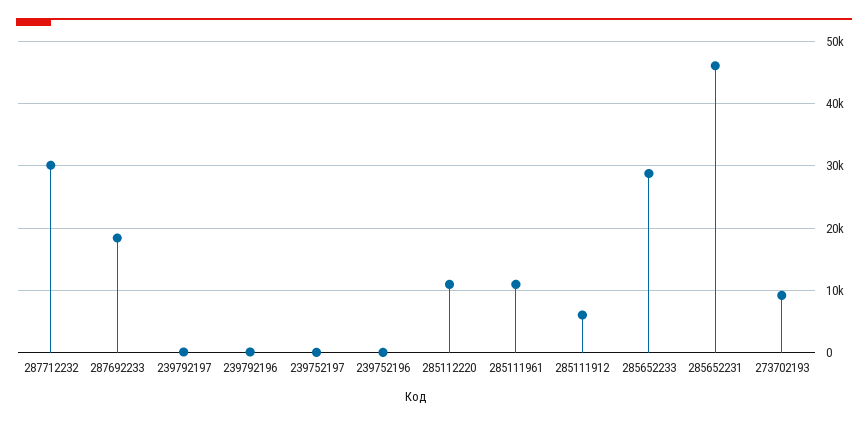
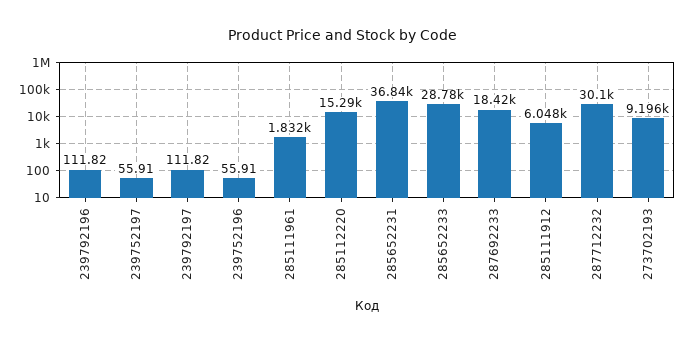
285112220: 11000 -> 15290
285111961: 11000 -> 1832
285652231: 46000 -> 36840

